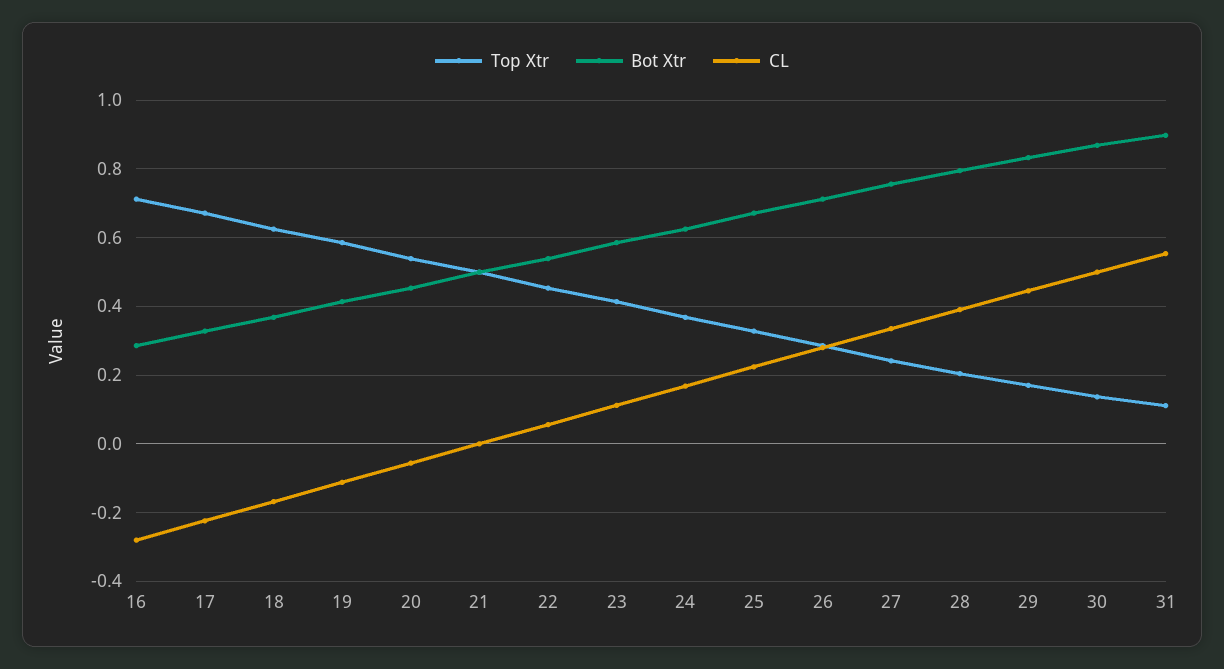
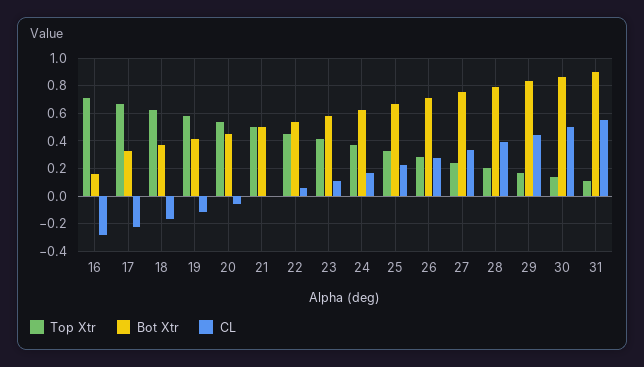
Bot Xtr, 16: 0.28 -> 0.15

